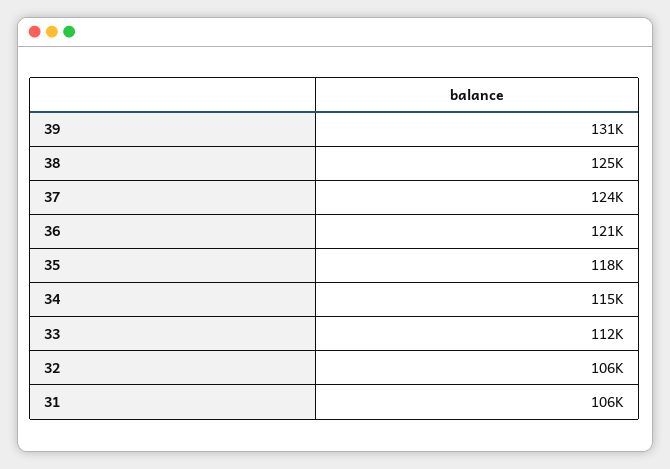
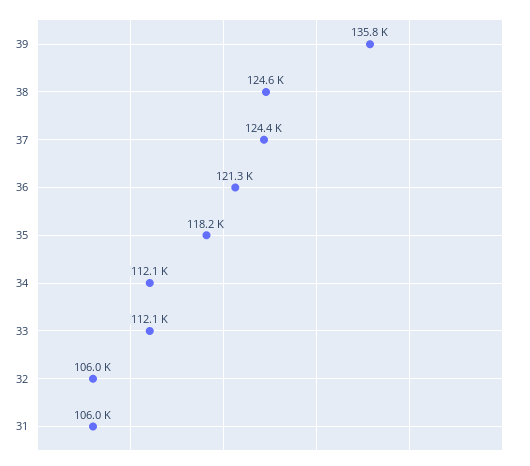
39: 131000 -> 135800
34: 115000 -> 112100

